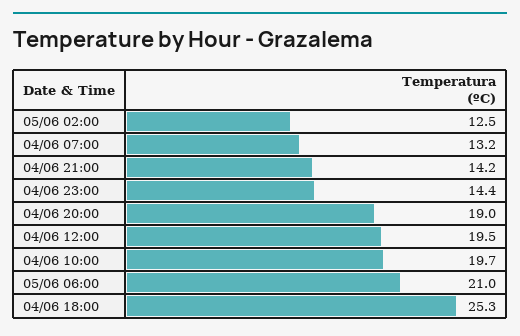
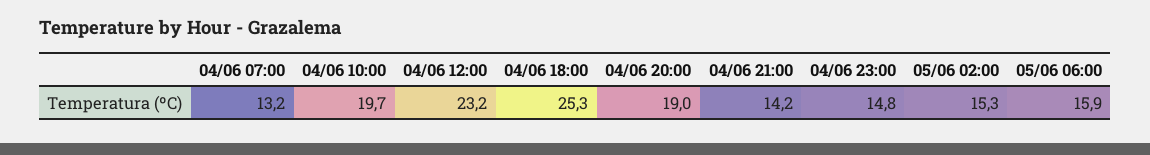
05/06 02:00: 12.5 -> 15.3
04/06 23:00: 14.4 -> 14.8
04/06 12:00: 19.5 -> 23.2
05/06 06:00: 21 -> 15.9

